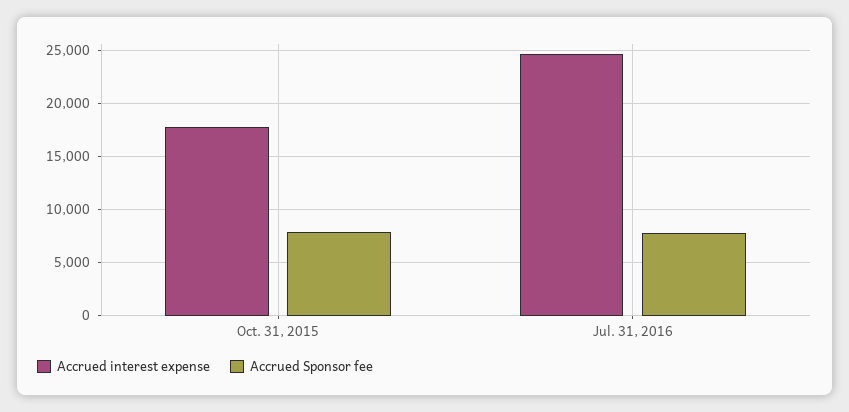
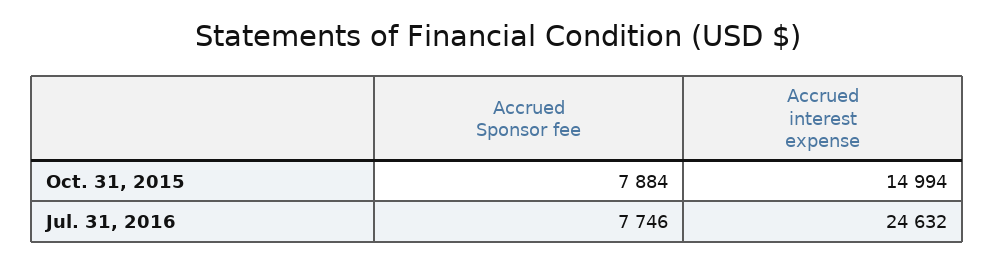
Accrued interest expense, Oct. 31, 2015: 18000 -> 14994

